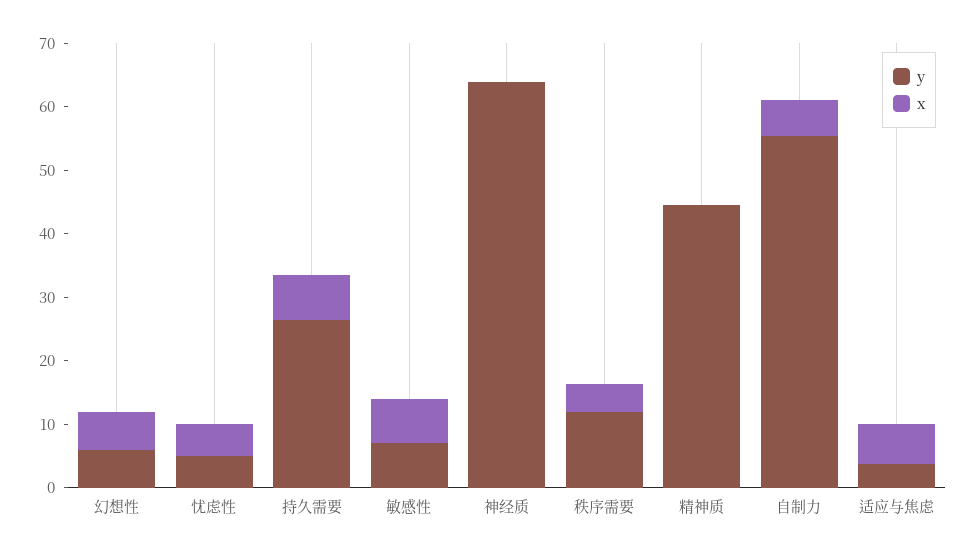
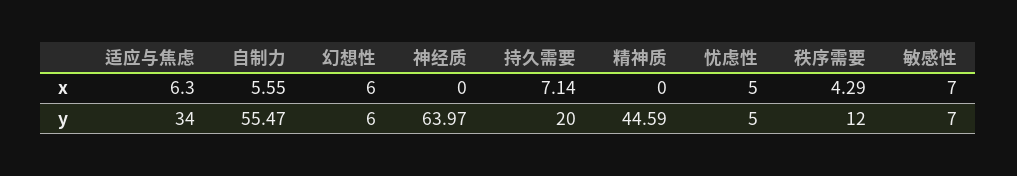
y, 持久需要: 26 -> 20
y, 适应与焦虑: 4 -> 34

